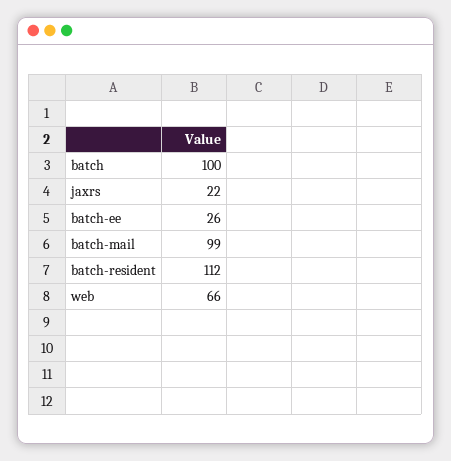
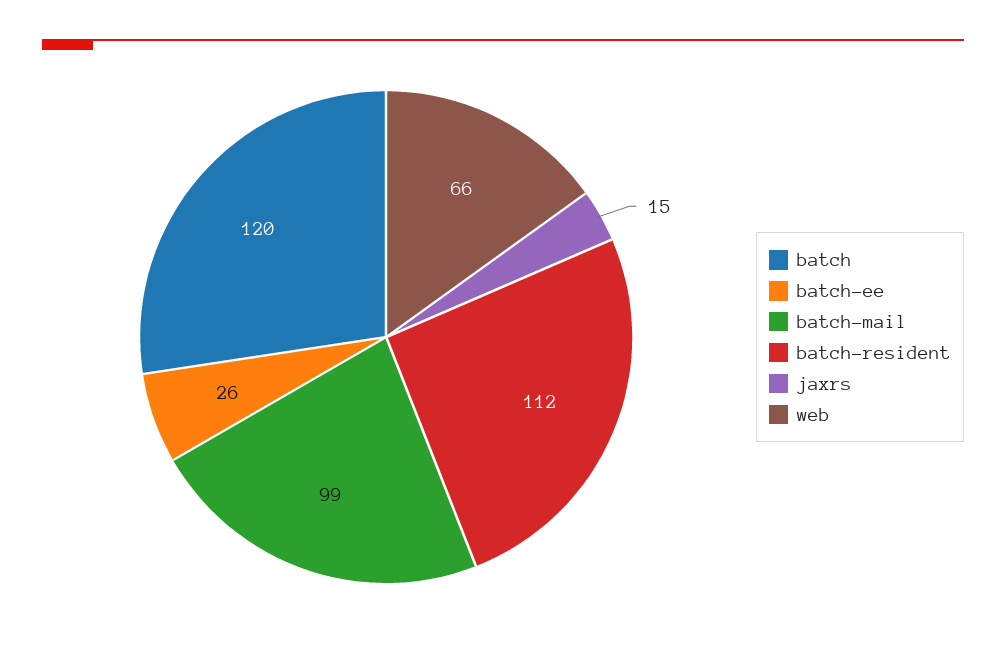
batch: 100 -> 120
jaxrs: 22 -> 15

